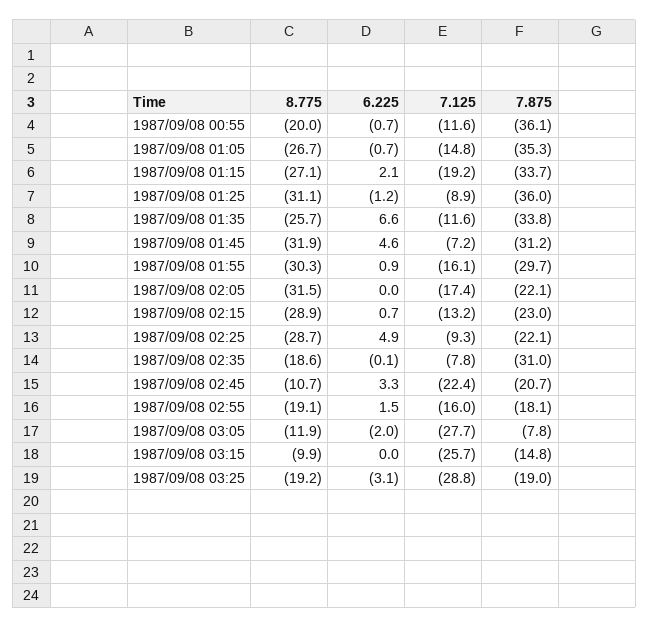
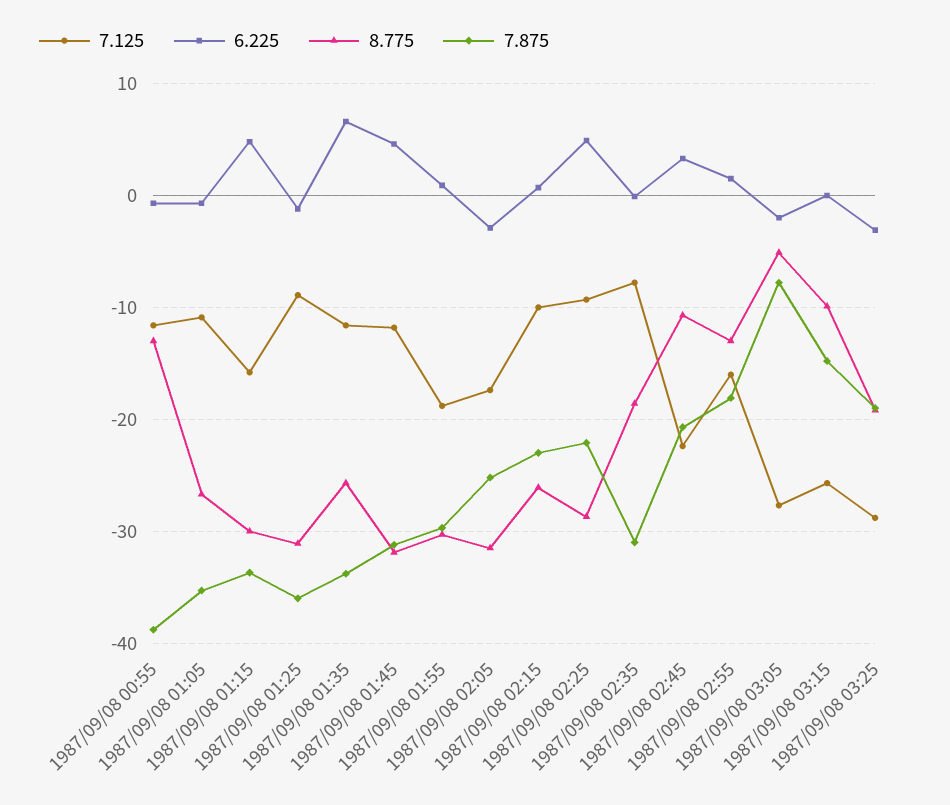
8.775, 1987/09/08 00:55: -20 -> -13
7.875, 1987/09/08 00:55: -36.1 -> -39
7.125, 1987/09/08 01:05: -14.8 -> -11
8.775, 1987/09/08 01:15: -27.1 -> -30
6.225, 1987/09/08 01:15: 2.1 -> 5
7.125, 1987/09/08 01:15: -19.2 -> -16
7.125, 1987/09/08 01:45: -7.2 -> -12
7.125, 1987/09/08 01:55: -16.1 -> -19
6.225, 1987/09/08 02:05: 0 -> -3
7.875, 1987/09/08 02:05: -22.1 -> -25
8.775, 1987/09/08 02:15: -28.9 -> -26
7.125, 1987/09/08 02:15: -13.2 -> -10
8.775, 1987/09/08 02:55: -19.1 -> -13
8.775, 1987/09/08 03:05: -11.9 -> -5

